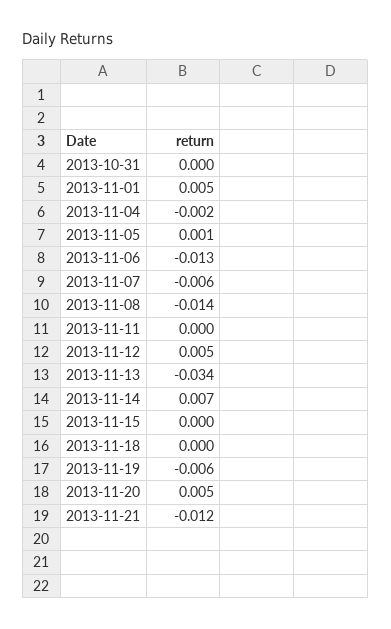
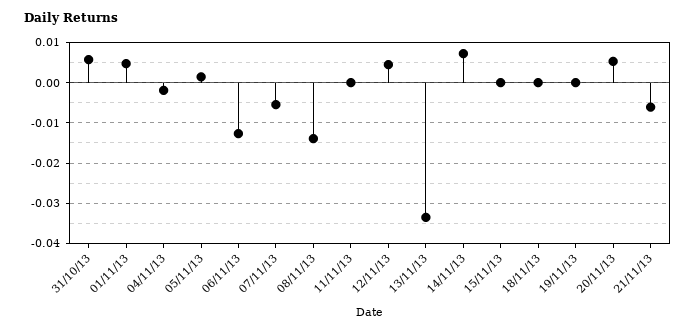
2013-10-31: 0 -> 0.006
2013-11-19: -0.006 -> 0
2013-11-21: -0.012 -> -0.006

